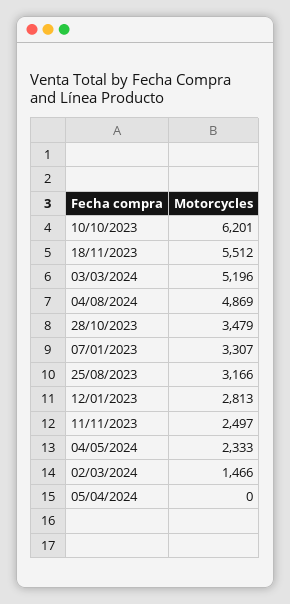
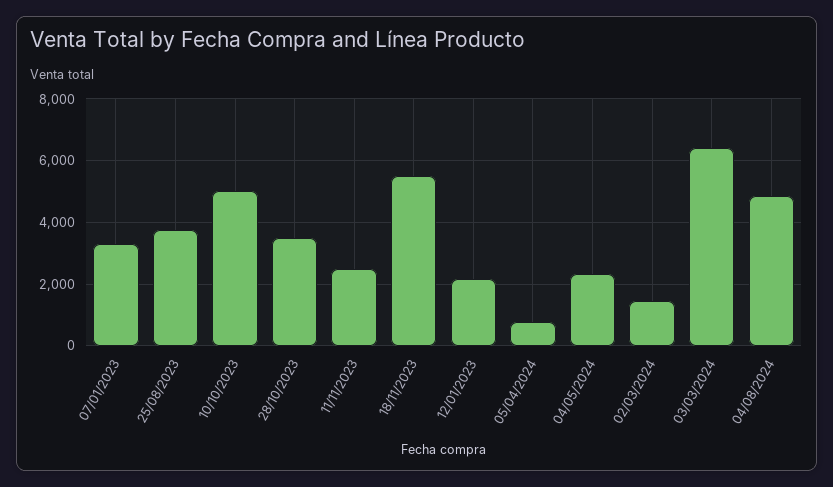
10/10/2023: 6201 -> 5000
03/03/2024: 5196 -> 6400
25/08/2023: 3166 -> 3800
12/01/2023: 2813 -> 2200
05/04/2024: 0 -> 800

